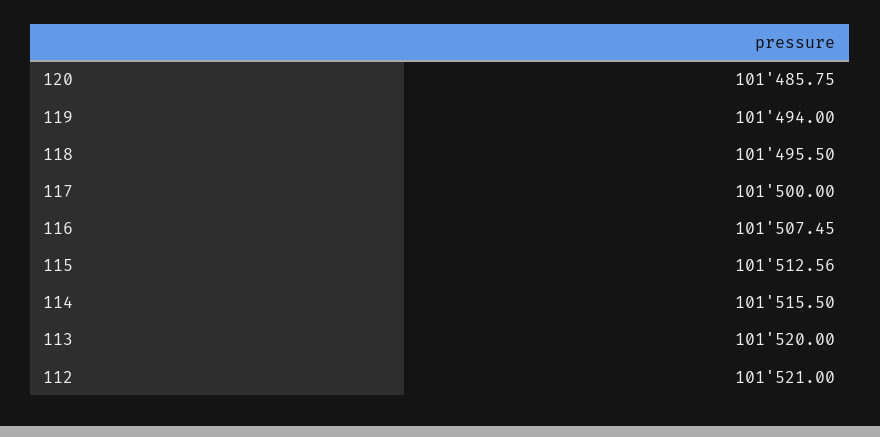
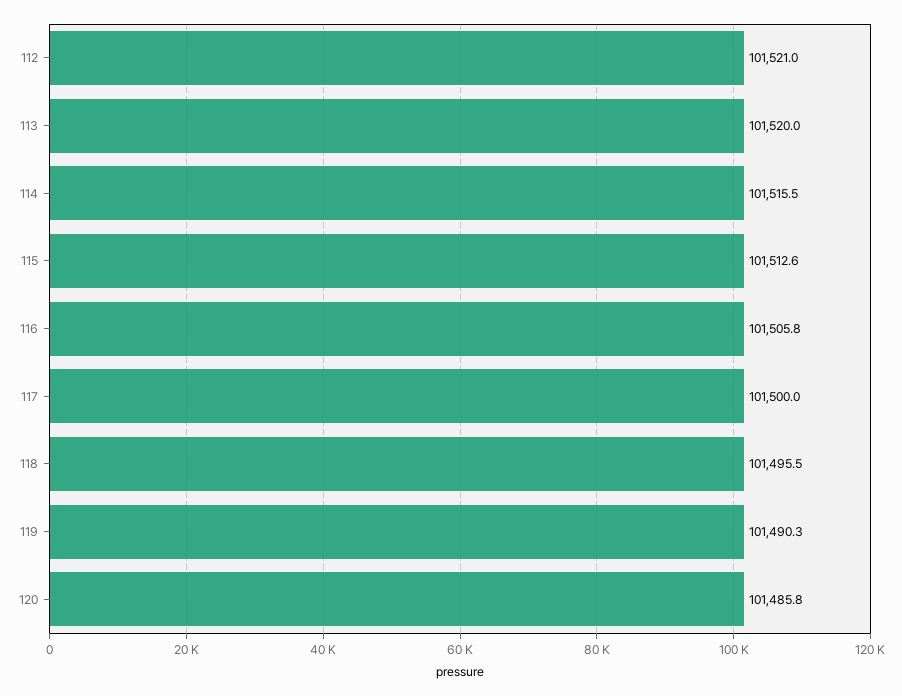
119: 101494 -> 101490.3
116: 101507.45 -> 101505.8

